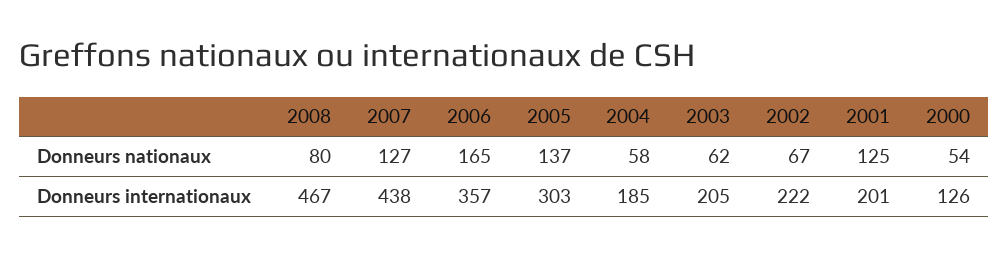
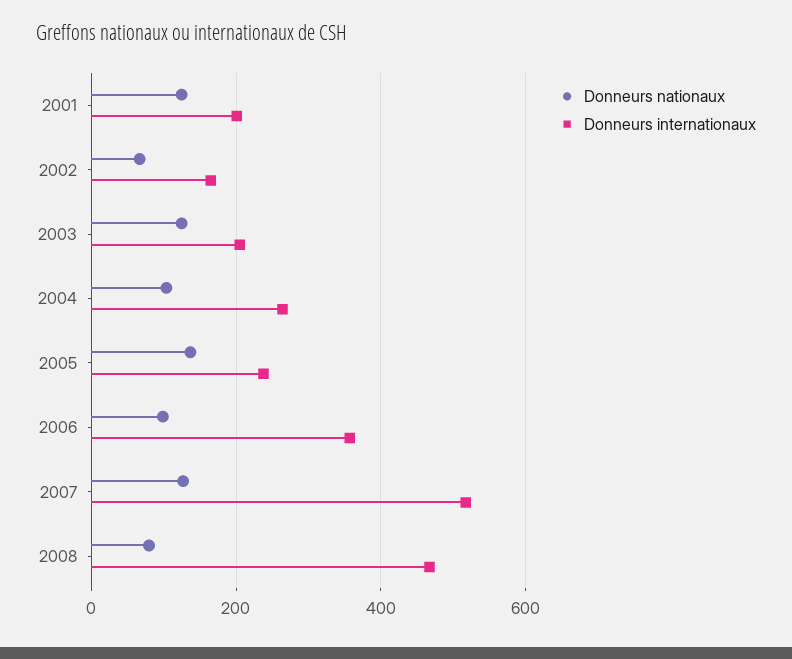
Donneurs nationaux, 2006: 165 -> 100
Donneurs nationaux, 2004: 58 -> 100
Donneurs nationaux, 2003: 62 -> 120
Donneurs nationaux, 2000: 54 -> none
Donneurs internationaux, 2007: 438 -> 520
Donneurs internationaux, 2005: 303 -> 240
Donneurs internationaux, 2004: 185 -> 260
Donneurs internationaux, 2002: 222 -> 160
Donneurs internationaux, 2000: 126 -> none

